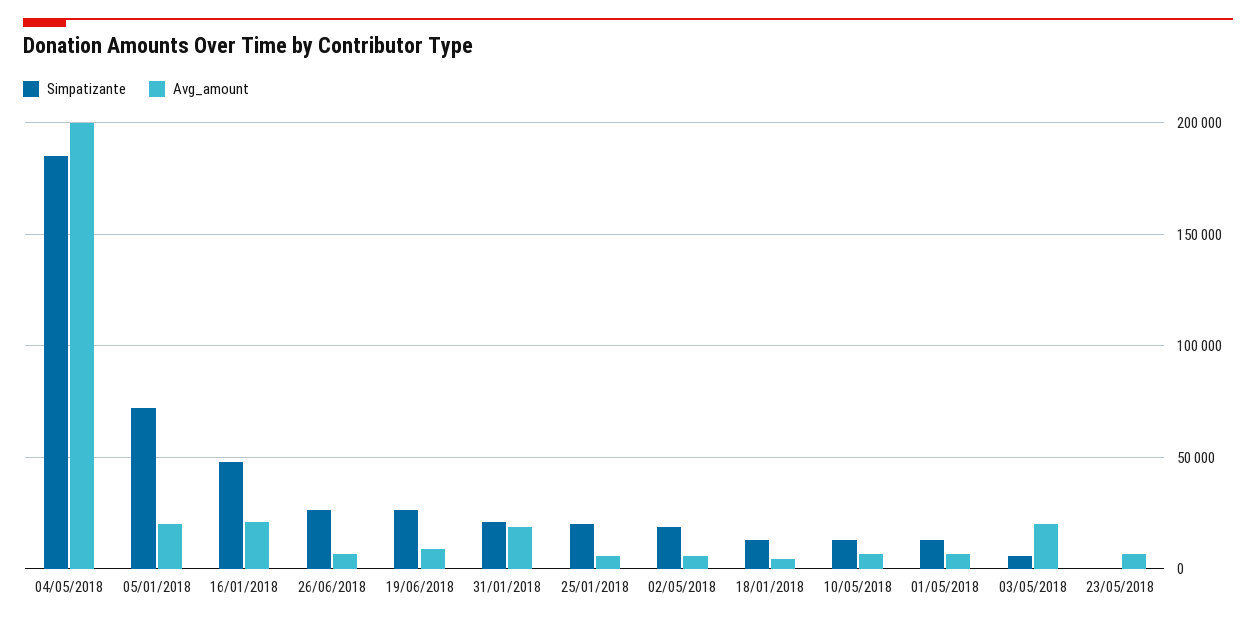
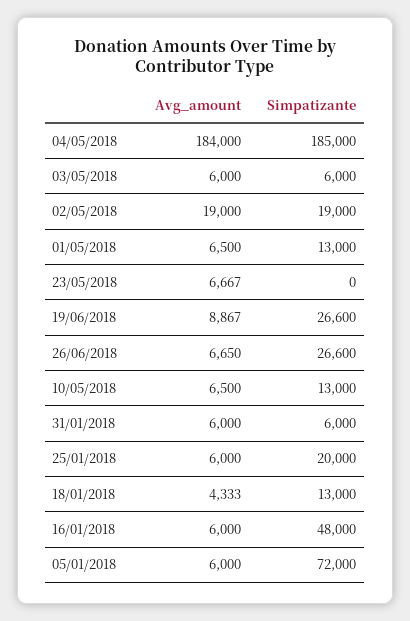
Avg_amount, 04/05/2018: 200000 -> 184000
Avg_amount, 05/01/2018: 20000 -> 6000
Avg_amount, 16/01/2018: 20000 -> 6000
Simpatizante, 31/01/2018: 20000 -> 6000
Avg_amount, 31/01/2018: 20000 -> 6000
Avg_amount, 02/05/2018: 5000 -> 19000
Avg_amount, 03/05/2018: 20000 -> 6000

